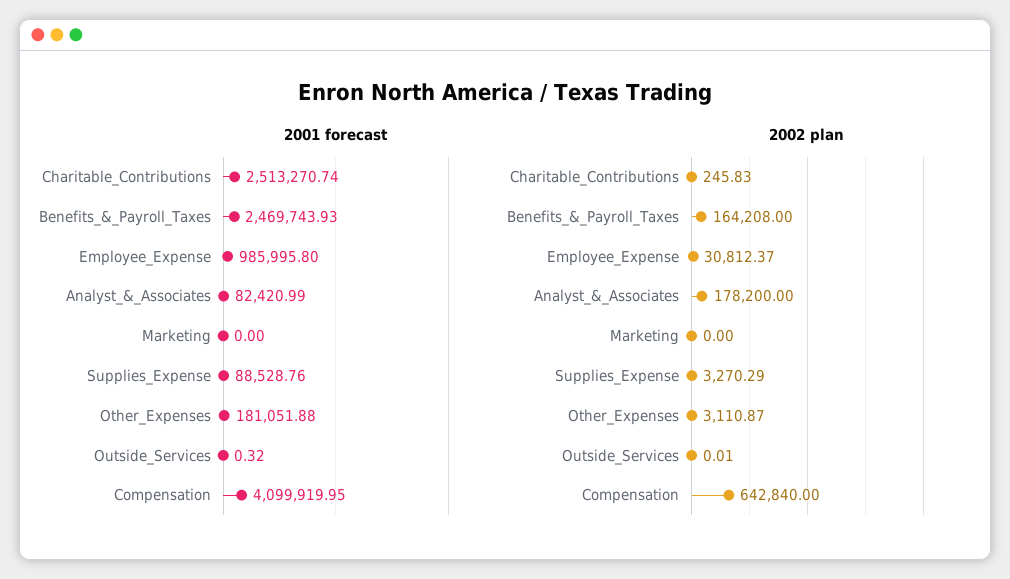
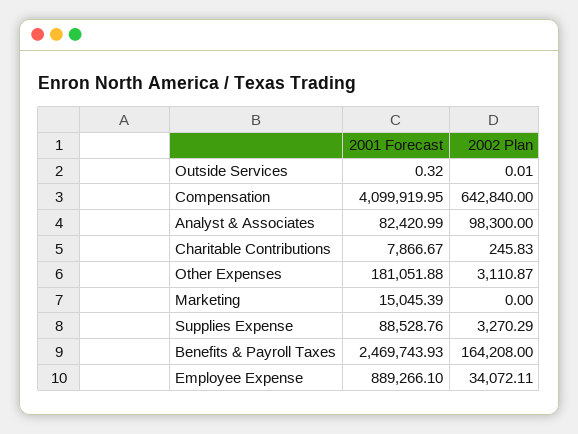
2001 forecast, Charitable_Contributions: 2513270.74 -> 7866.67
2001 forecast, Employee_Expense: 985995.8 -> 889266.1
2001 forecast, Marketing: 0 -> 15045.39
2002 plan, Employee_Expense: 30812.37 -> 34072.11
2002 plan, Analyst_&_Associates: 178200 -> 98300

